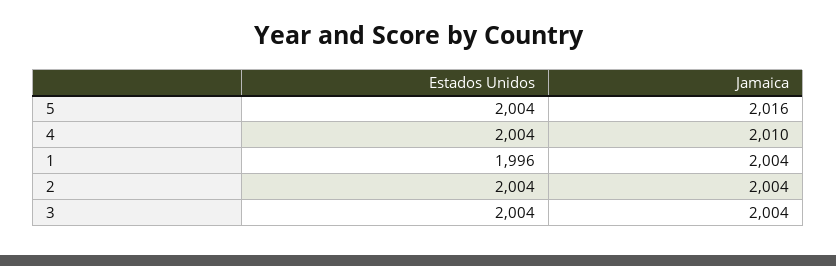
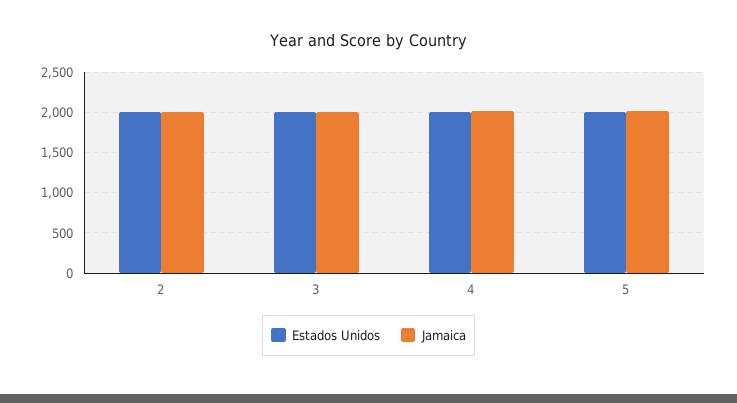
Estados Unidos, 1: 1996 -> none
Jamaica, 1: 2004 -> none

